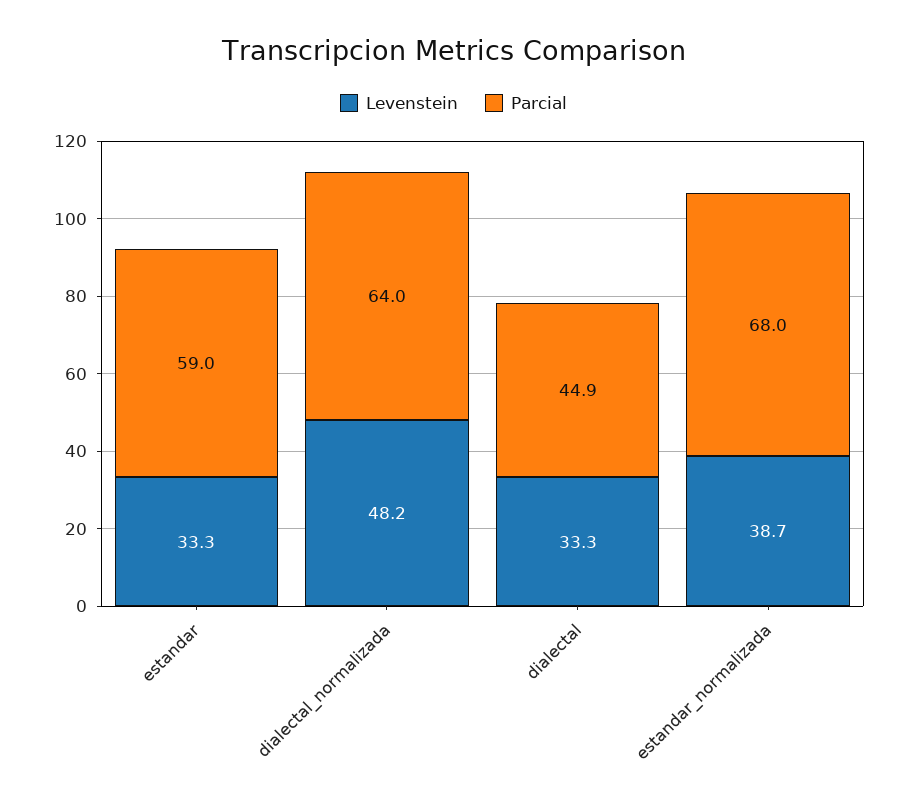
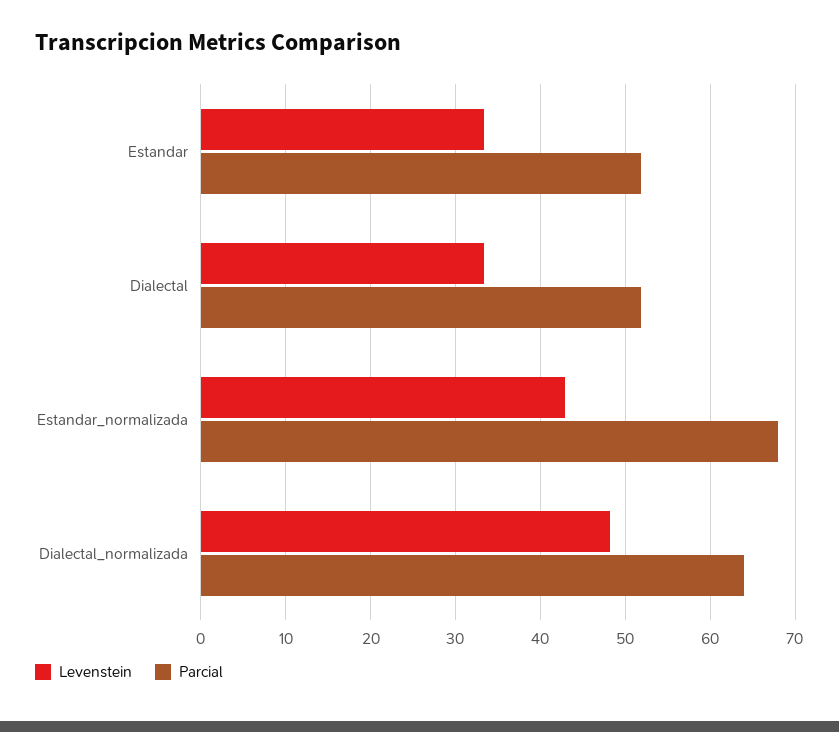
Parcial, estandar: 59 -> 52
Parcial, dialectal: 44.9 -> 52
Levenstein, estandar_normalizada: 38.7 -> 43

